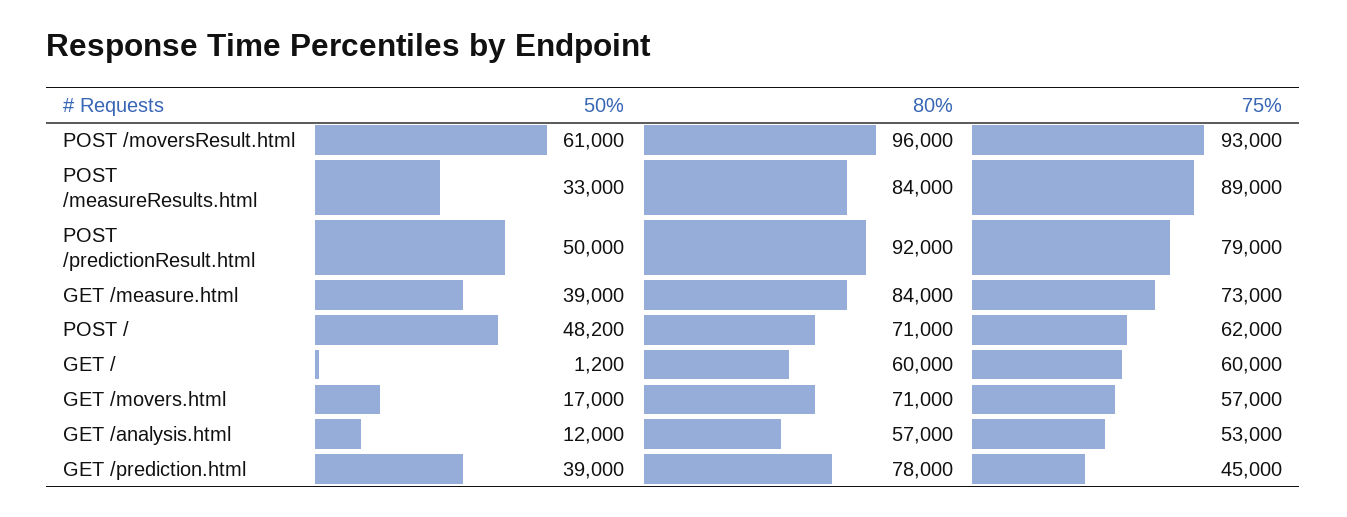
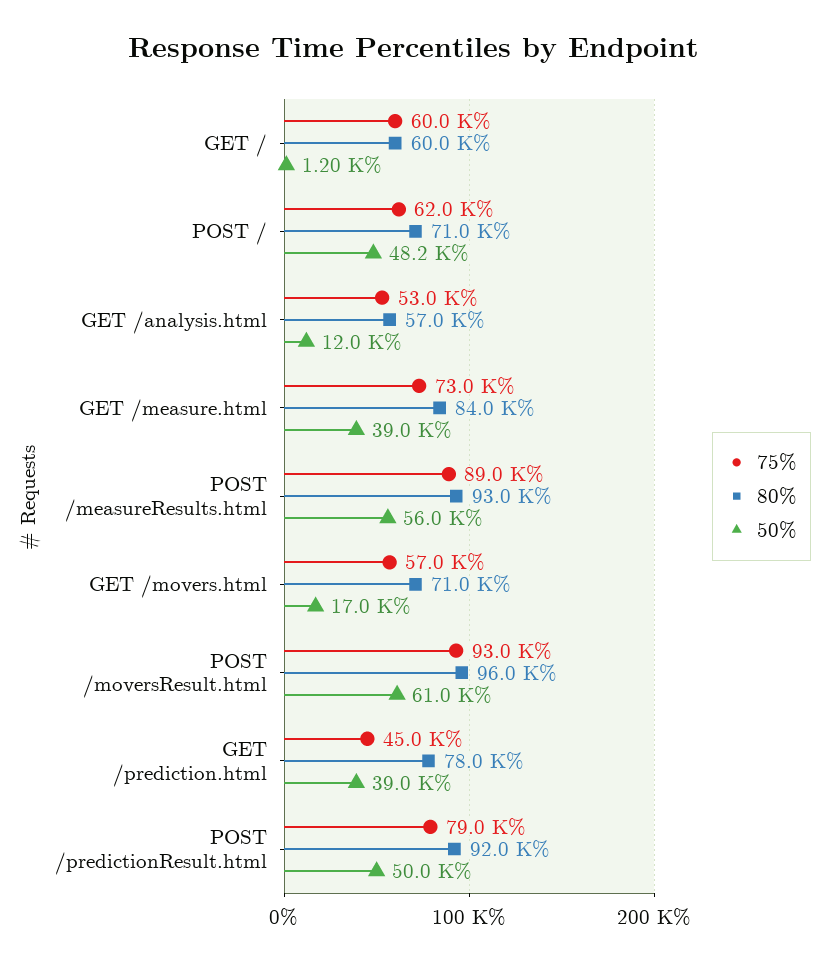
50%, POST /measureResults.html: 33000 -> 56000
80%, POST /measureResults.html: 84000 -> 93000

